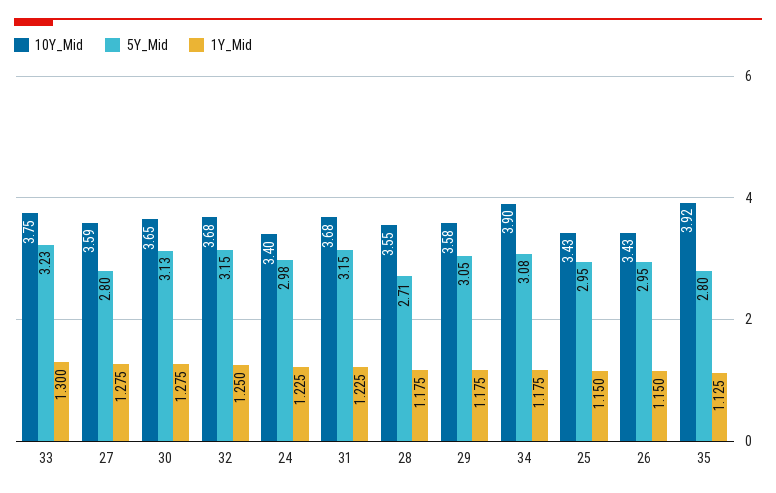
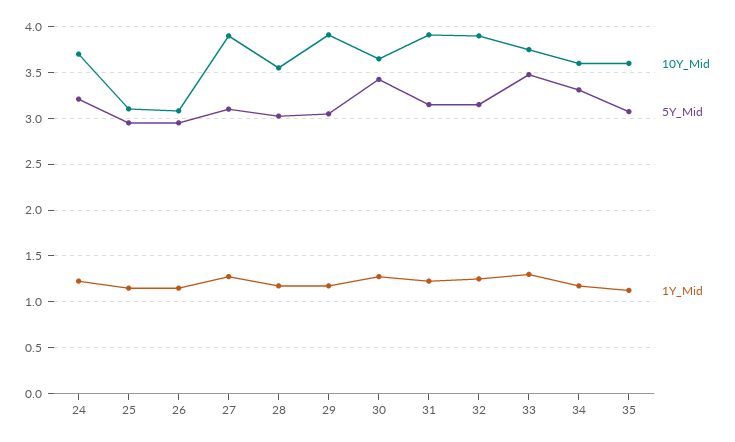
5Y_Mid, 33: 3.23 -> 3.5
10Y_Mid, 27: 3.59 -> 3.9
5Y_Mid, 27: 2.8 -> 3.1
5Y_Mid, 30: 3.13 -> 3.4
10Y_Mid, 32: 3.68 -> 3.9
10Y_Mid, 24: 3.4 -> 3.7
5Y_Mid, 24: 2.98 -> 3.2
10Y_Mid, 31: 3.68 -> 3.9
5Y_Mid, 28: 2.71 -> 3
10Y_Mid, 29: 3.58 -> 3.9
10Y_Mid, 34: 3.9 -> 3.6
5Y_Mid, 34: 3.08 -> 3.3
10Y_Mid, 25: 3.43 -> 3.1
10Y_Mid, 26: 3.43 -> 3.1
10Y_Mid, 35: 3.92 -> 3.6
5Y_Mid, 35: 2.8 -> 3.1

